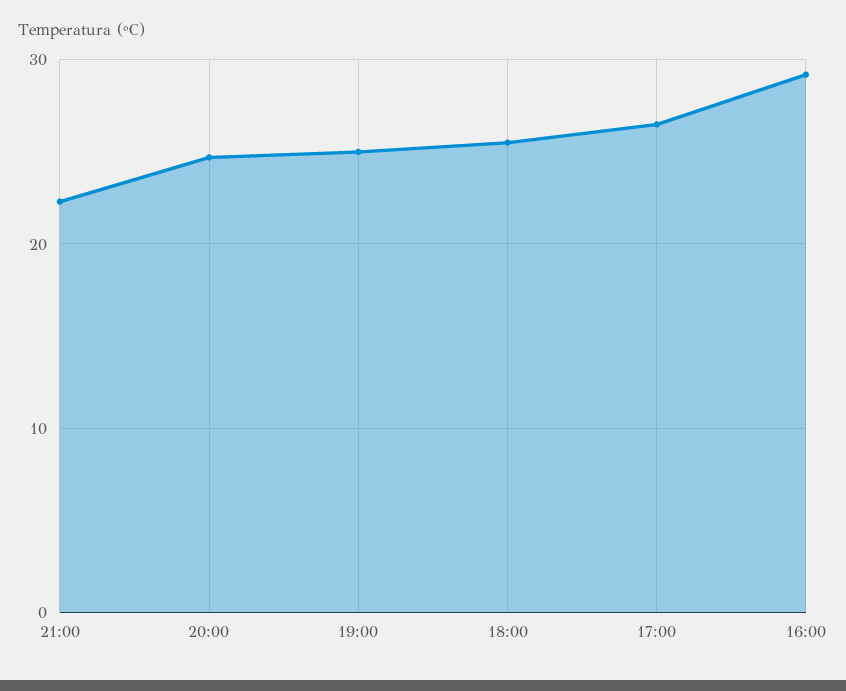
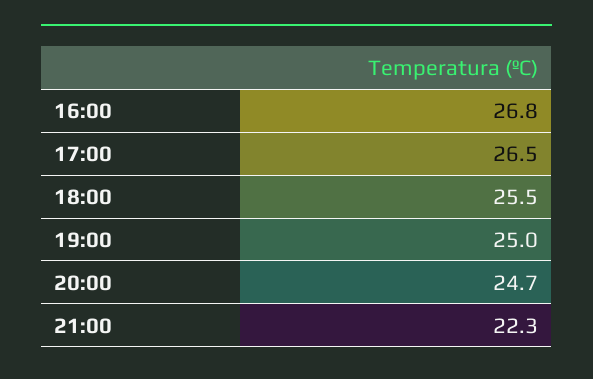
16:00: 29 -> 26.8

